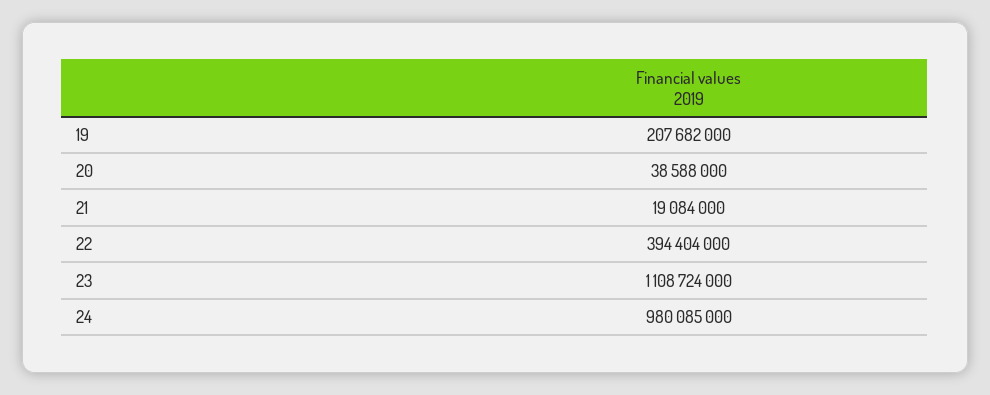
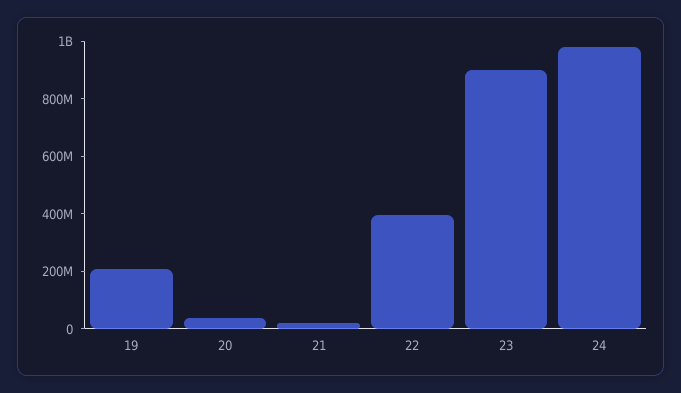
23: 1108724000 -> 900000000

